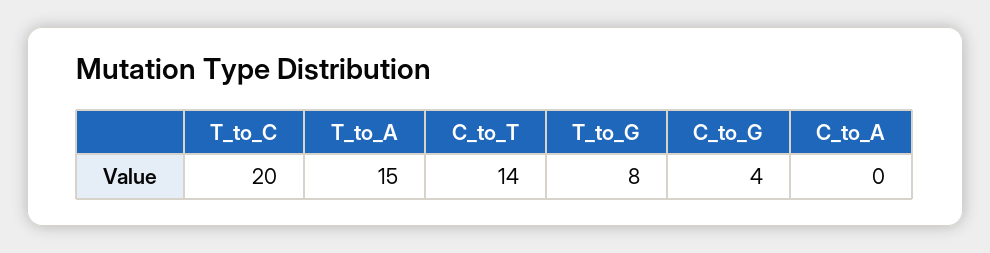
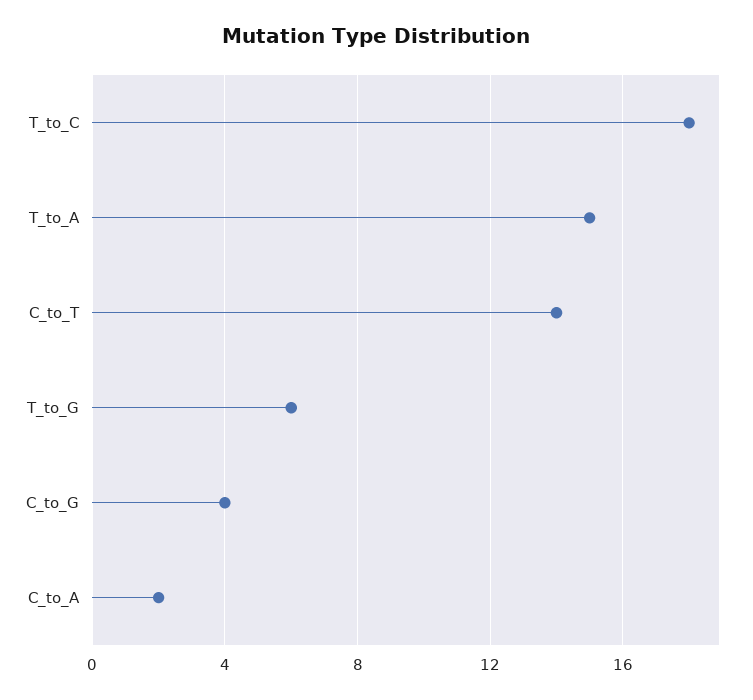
T_to_C: 20 -> 18
T_to_G: 8 -> 6
C_to_A: 0 -> 2

